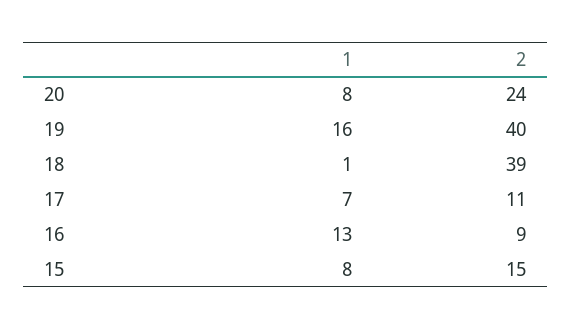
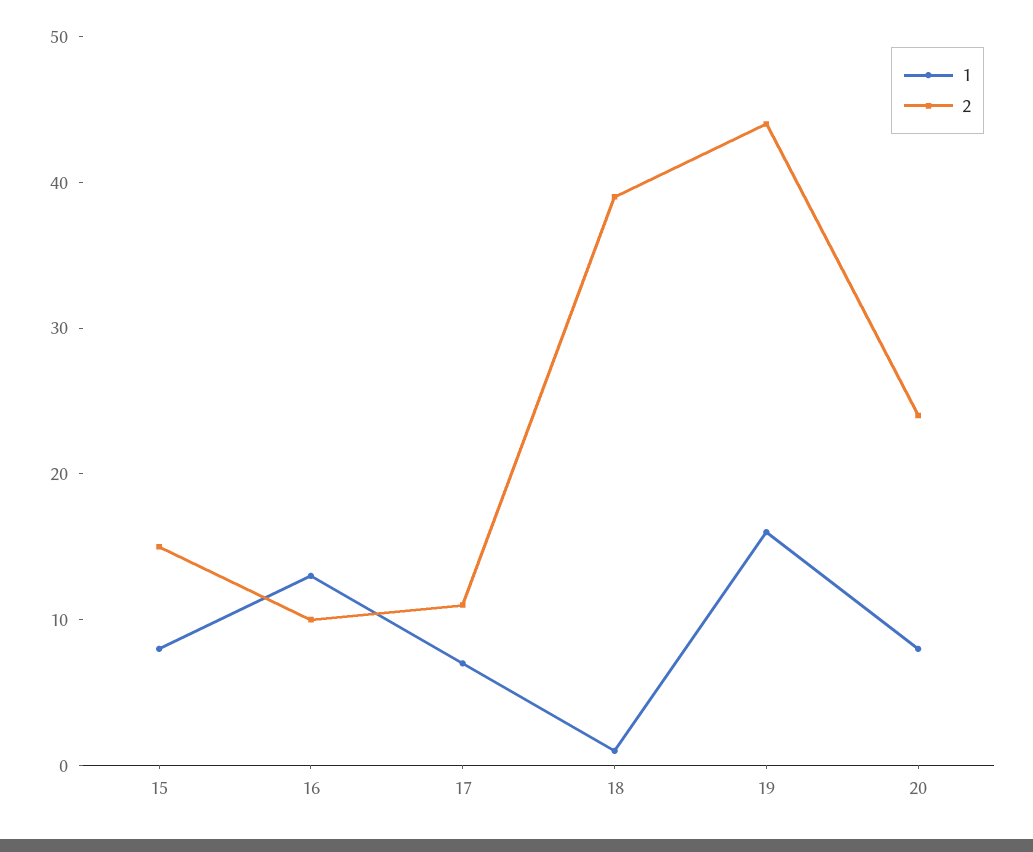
2, 19: 40 -> 44
2, 16: 9 -> 10

